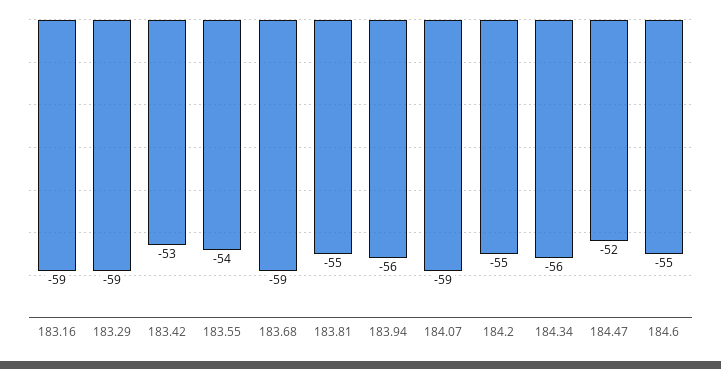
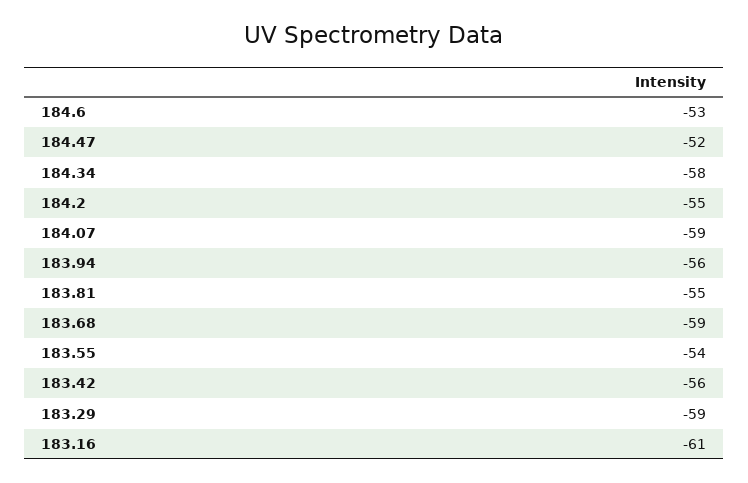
183.16: -59 -> -61
183.42: -53 -> -56
184.34: -56 -> -58
184.6: -55 -> -53

